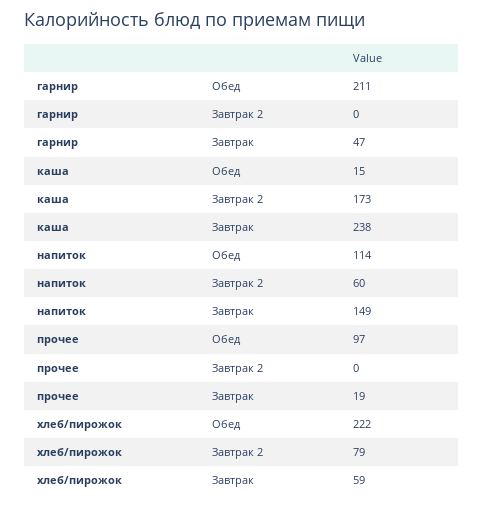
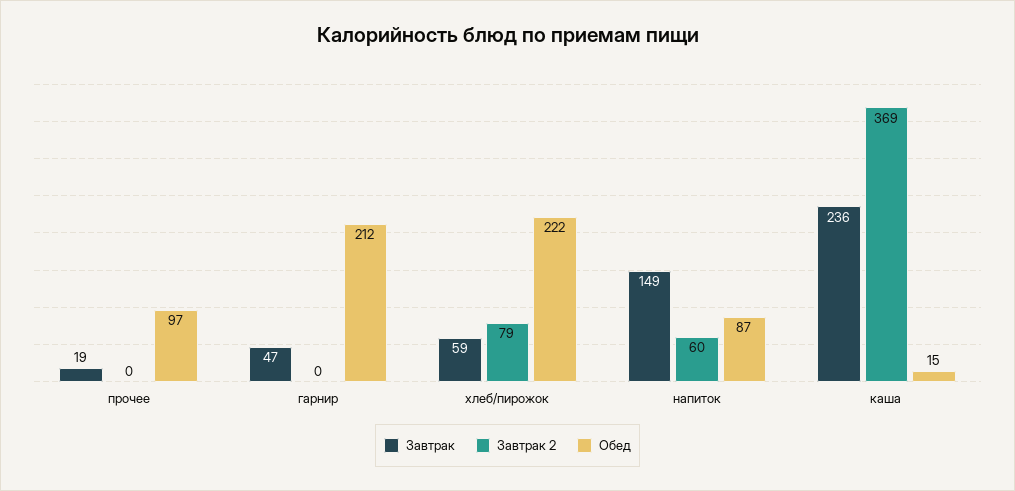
Обед, гарнир: 211 -> 212
Завтрак 2, каша: 173 -> 369
Завтрак, каша: 238 -> 236
Обед, напиток: 114 -> 87

